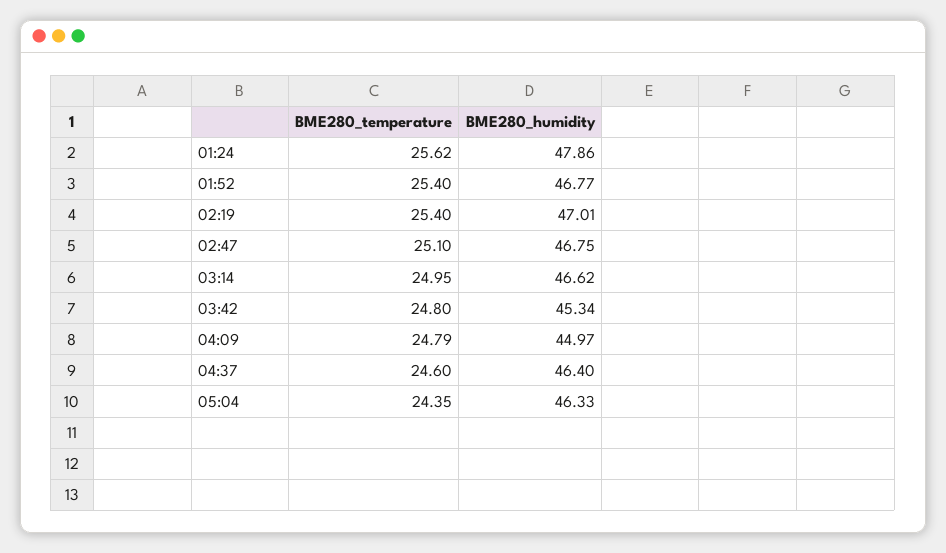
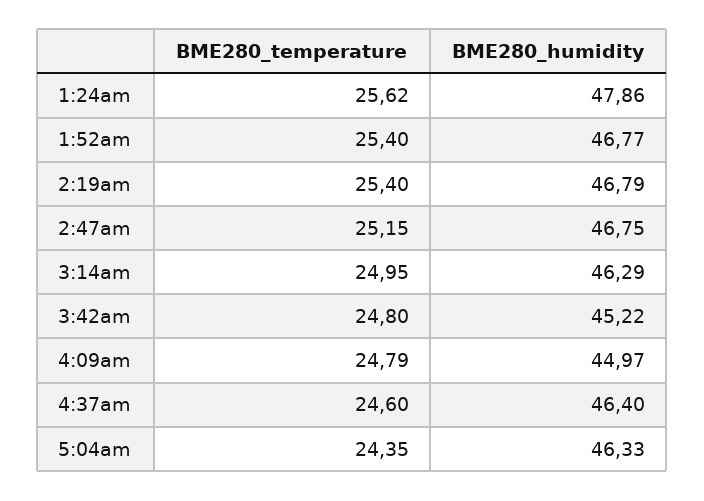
BME280_humidity, 02:19: 47.01 -> 46.79
BME280_temperature, 02:47: 25.1 -> 25.15
BME280_humidity, 03:14: 46.62 -> 46.29
BME280_humidity, 03:42: 45.34 -> 45.22

